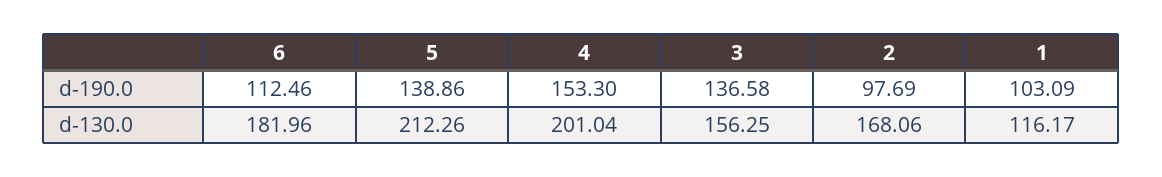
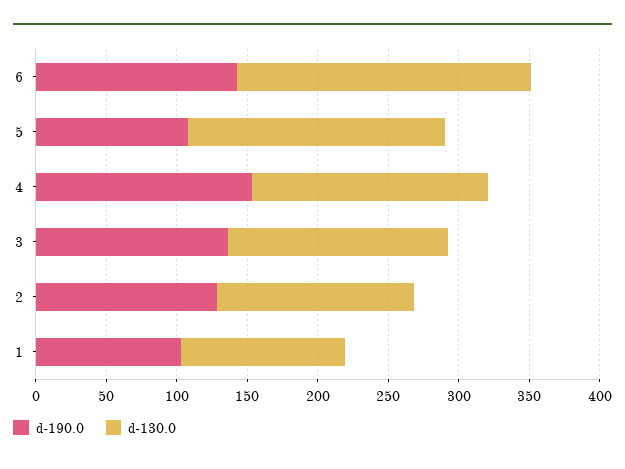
d-190.0, 6: 112.46 -> 140
d-190.0, 5: 138.86 -> 110
d-190.0, 2: 97.69 -> 130
d-130.0, 6: 181.96 -> 210
d-130.0, 5: 212.26 -> 180
d-130.0, 4: 201.04 -> 170
d-130.0, 2: 168.06 -> 140

